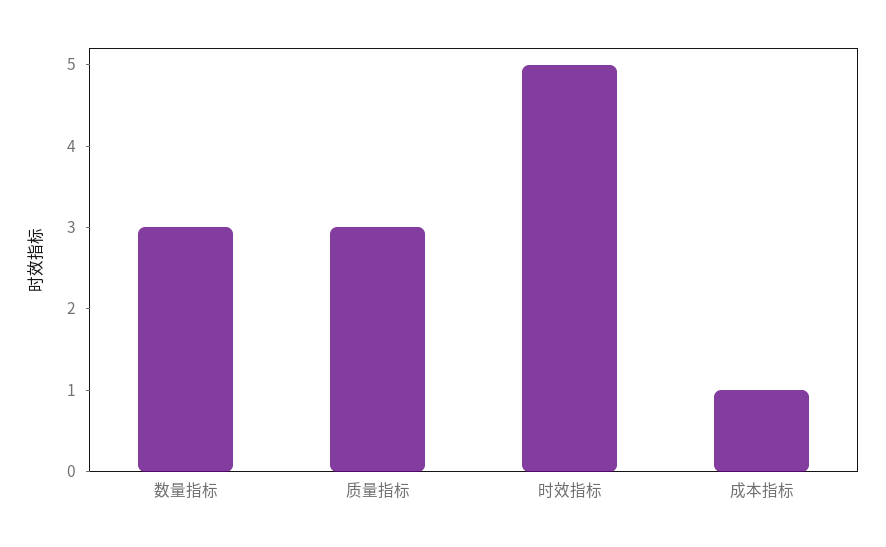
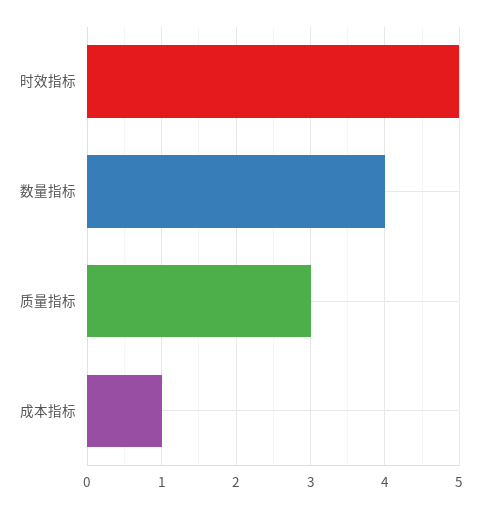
数量指标: 3 -> 4

